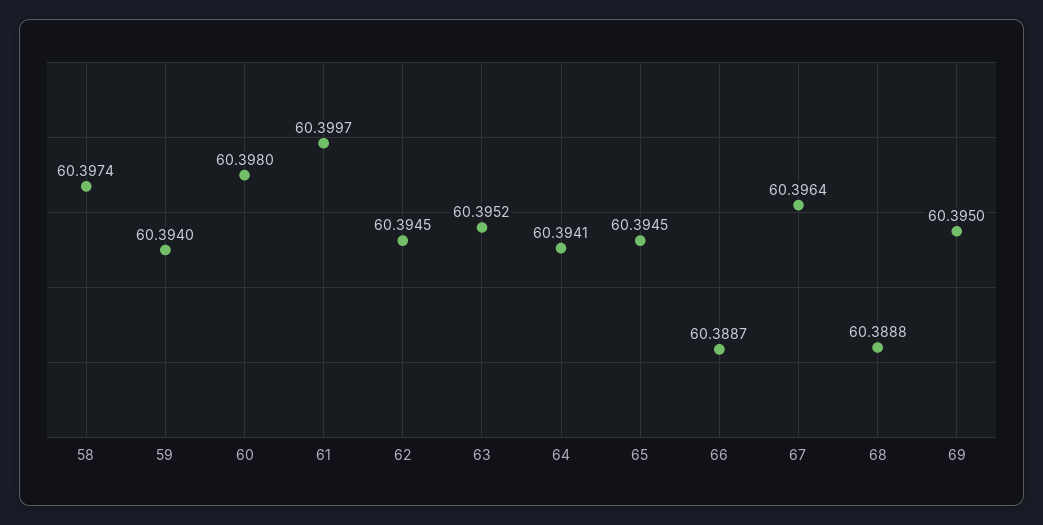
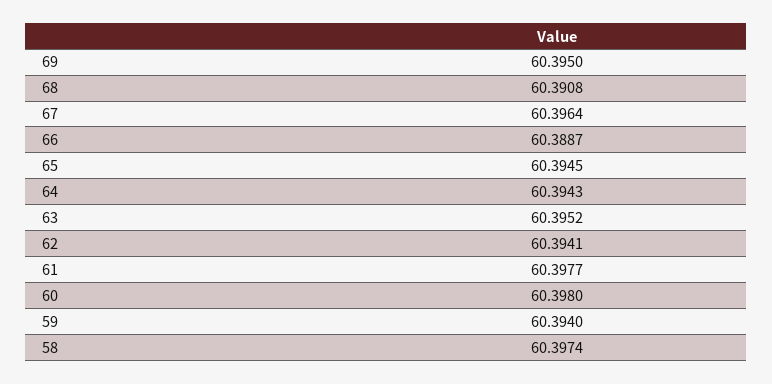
61: 60.3997 -> 60.3977
62: 60.3945 -> 60.3941
64: 60.3941 -> 60.3943
68: 60.3888 -> 60.3908

